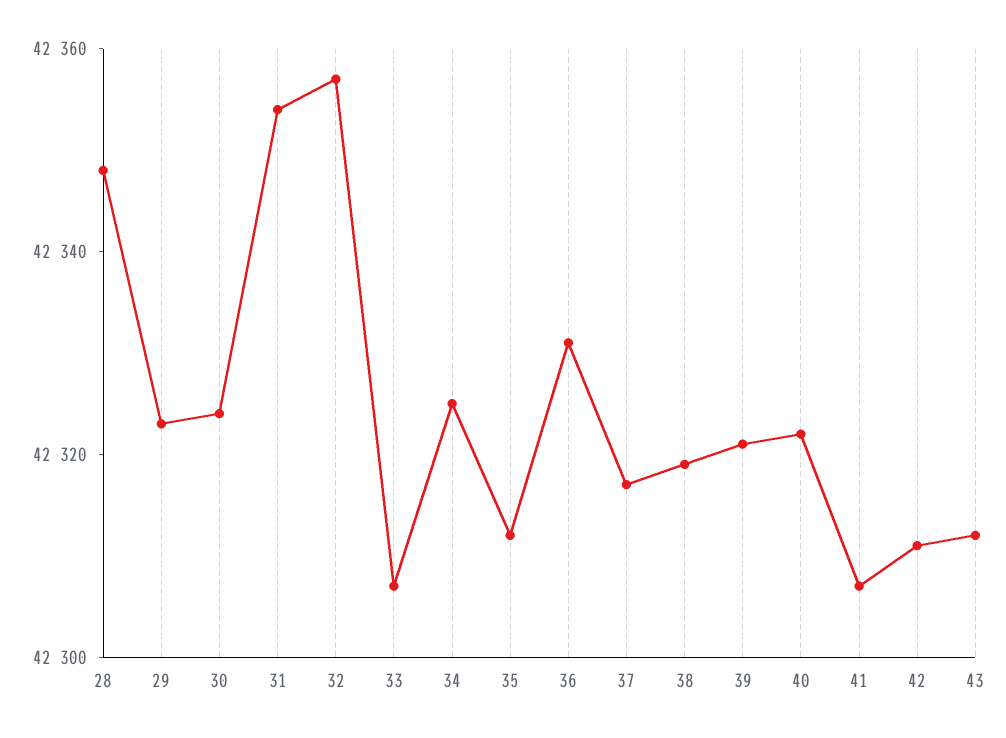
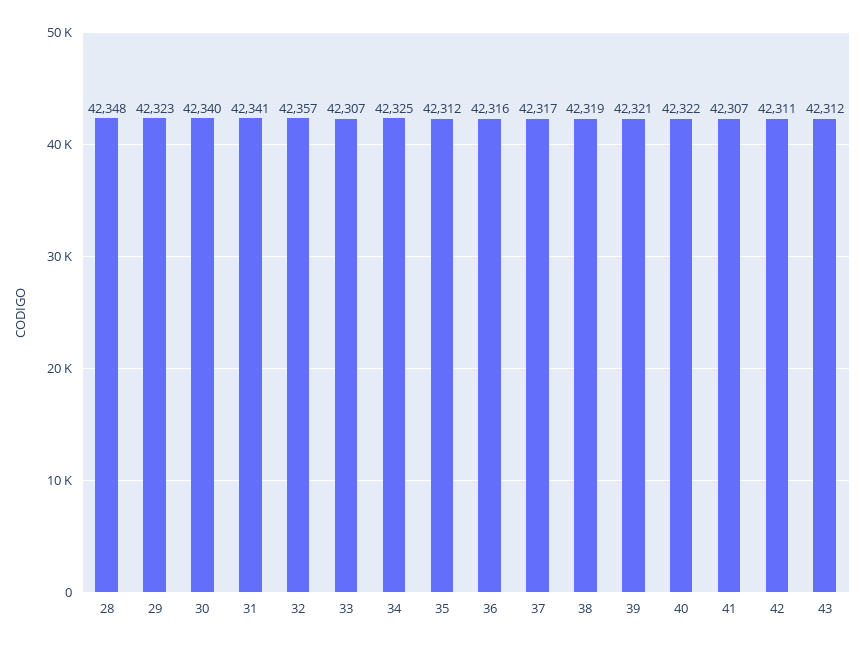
30: 42325 -> 42340
31: 42355 -> 42341
36: 42330 -> 42316

